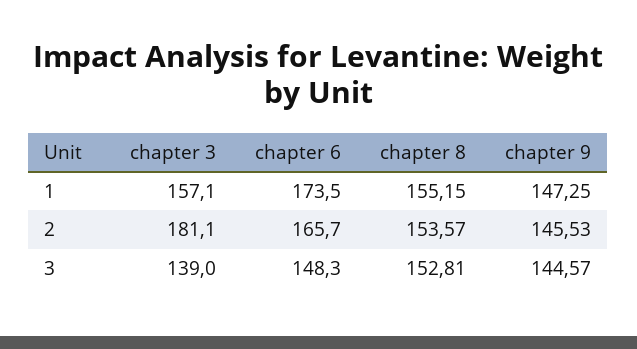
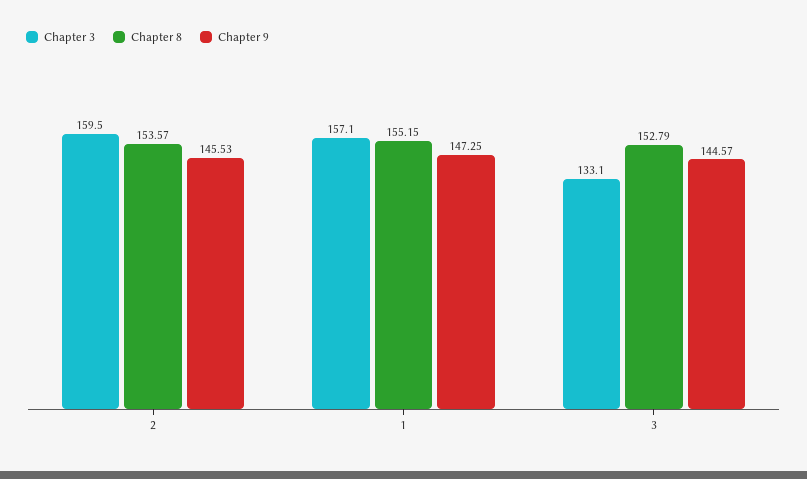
chapter 6, 1: 173.5 -> none
chapter 3, 2: 181.1 -> 159.5
chapter 6, 2: 165.7 -> none
chapter 3, 3: 139 -> 133.1
chapter 6, 3: 148.3 -> none
chapter 8, 3: 152.81 -> 152.79

